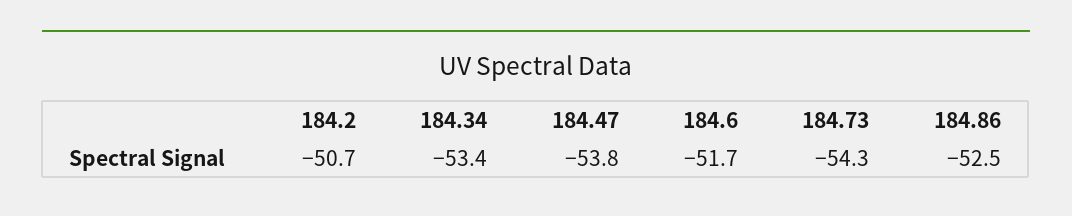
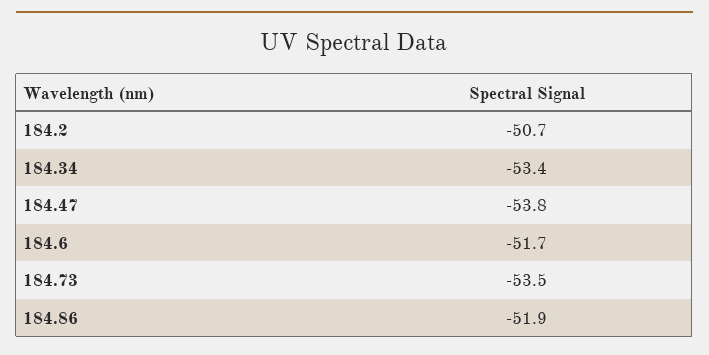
184.73: -54.3 -> -53.5
184.86: -52.5 -> -51.9

